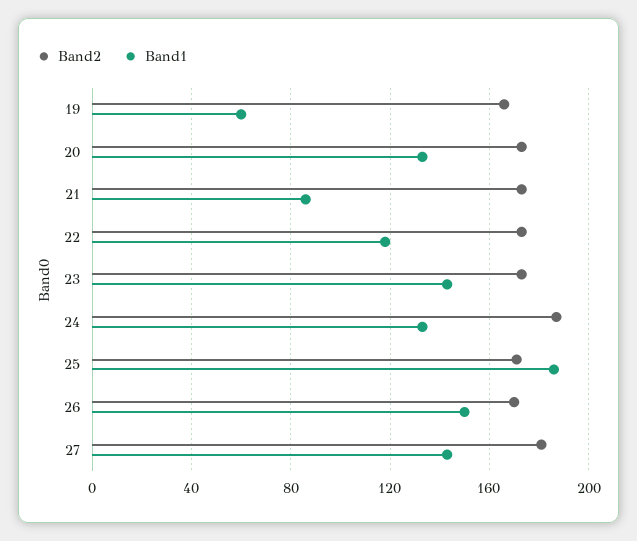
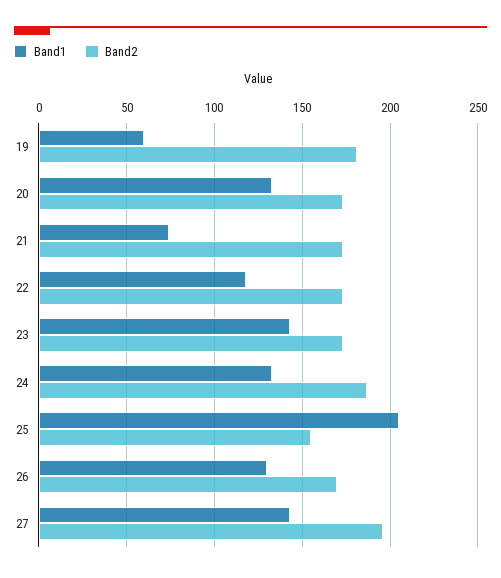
Band2, 19: 165 -> 180
Band1, 21: 85 -> 75
Band2, 25: 170 -> 155
Band1, 25: 185 -> 205
Band1, 26: 150 -> 130
Band2, 27: 180 -> 195

